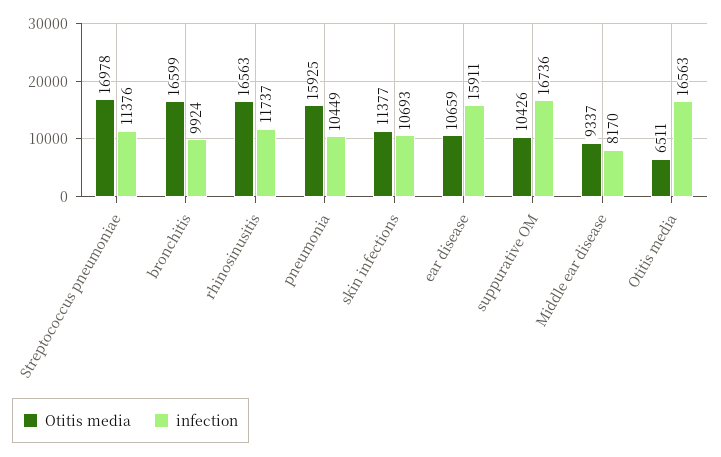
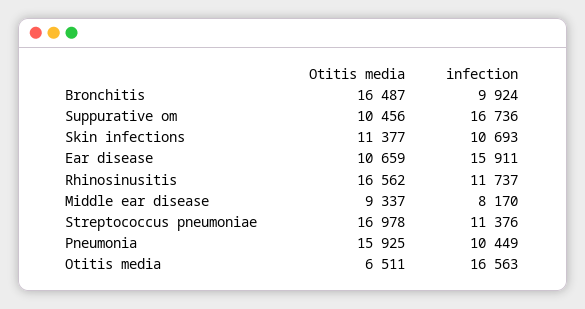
Otitis media, bronchitis: 16599 -> 16487
Otitis media, rhinosinusitis: 16563 -> 16562
Otitis media, suppurative OM: 10426 -> 10456

